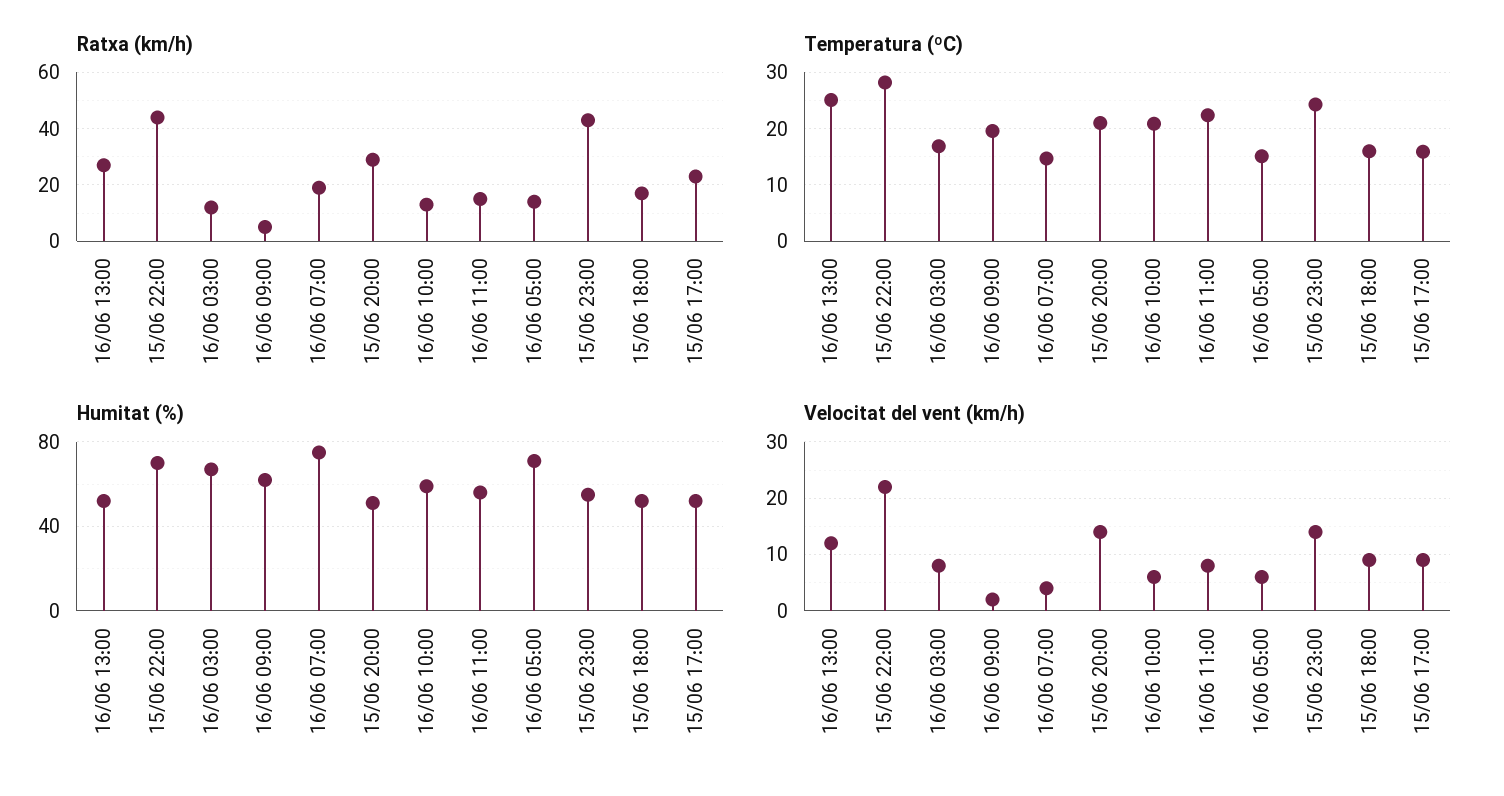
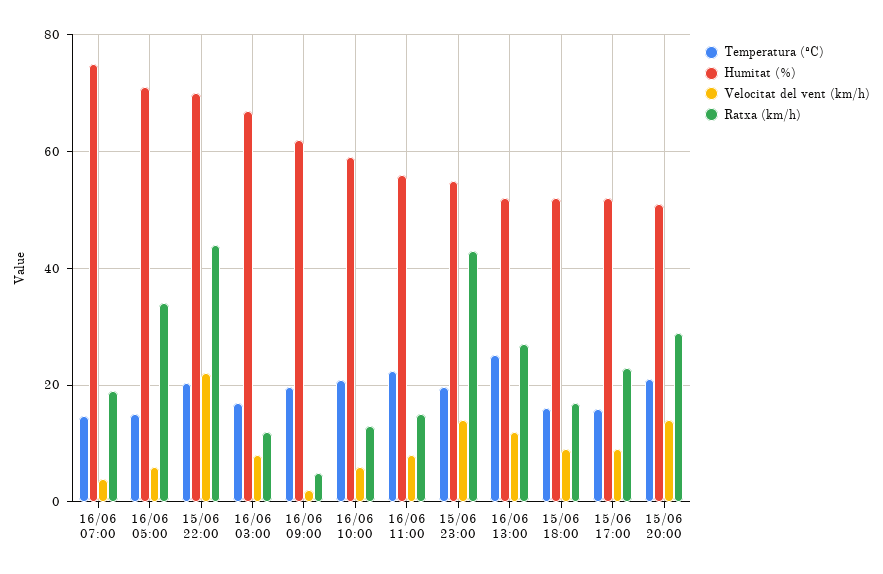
Ratxa (km/h), 16/06 05:00: 15 -> 34
Temperatura (ºC), 15/06 22:00: 28 -> 20
Temperatura (ºC), 15/06 23:00: 24 -> 20

